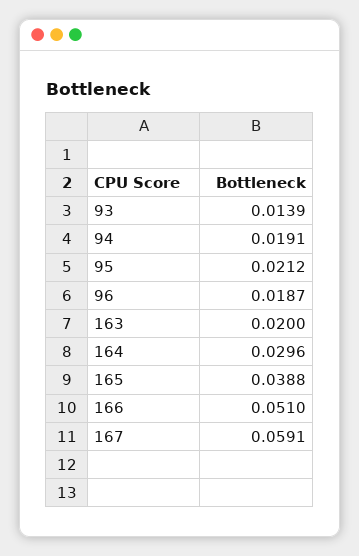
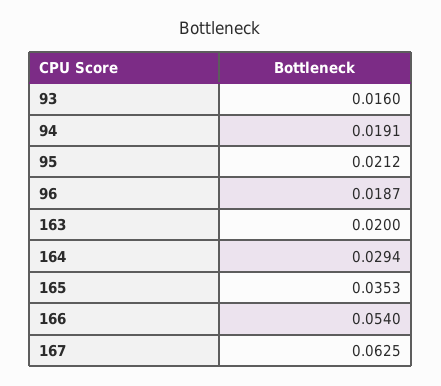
93: 0.0139 -> 0.016
164: 0.0296 -> 0.0294
165: 0.0388 -> 0.0353
166: 0.051 -> 0.054
167: 0.0591 -> 0.0625

